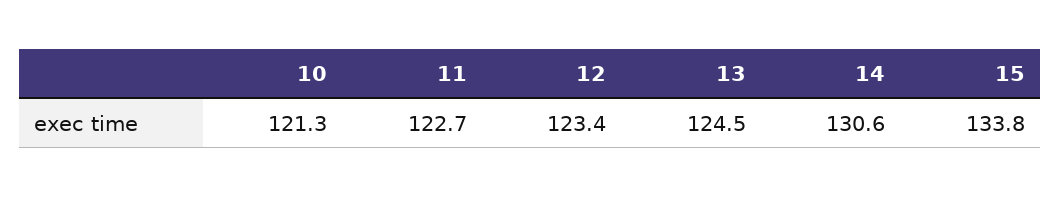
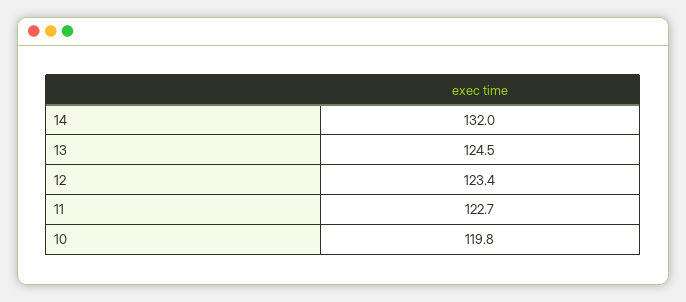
10: 121.3 -> 119.8
14: 130.6 -> 132
15: 133.8 -> none

